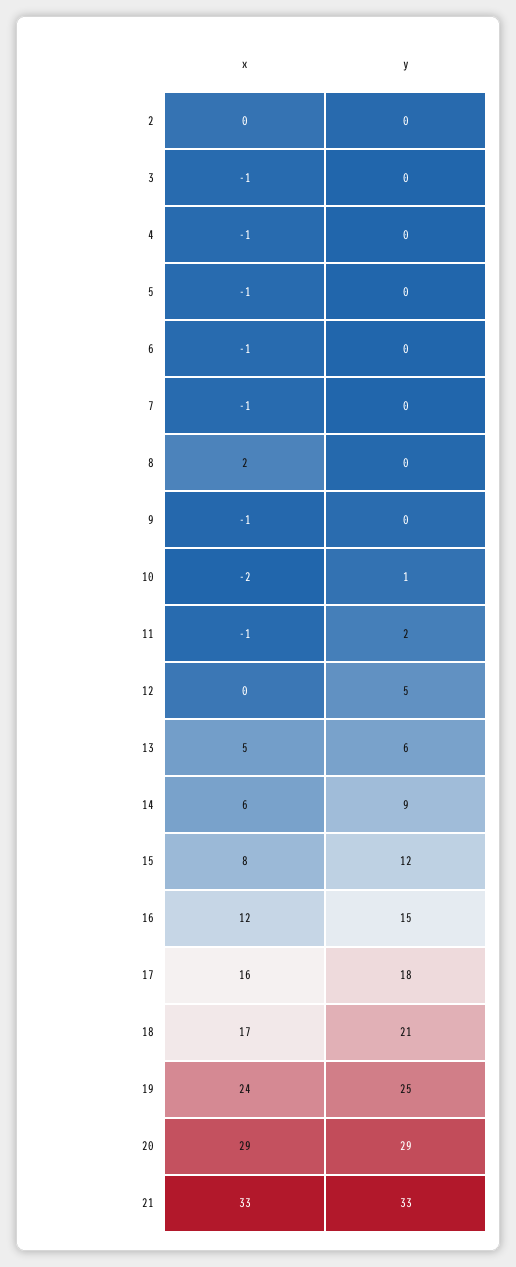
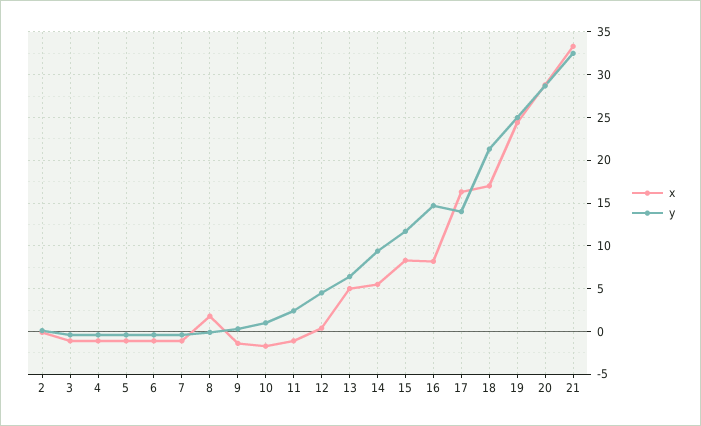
x, 16: 12 -> 8
y, 17: 18 -> 14

